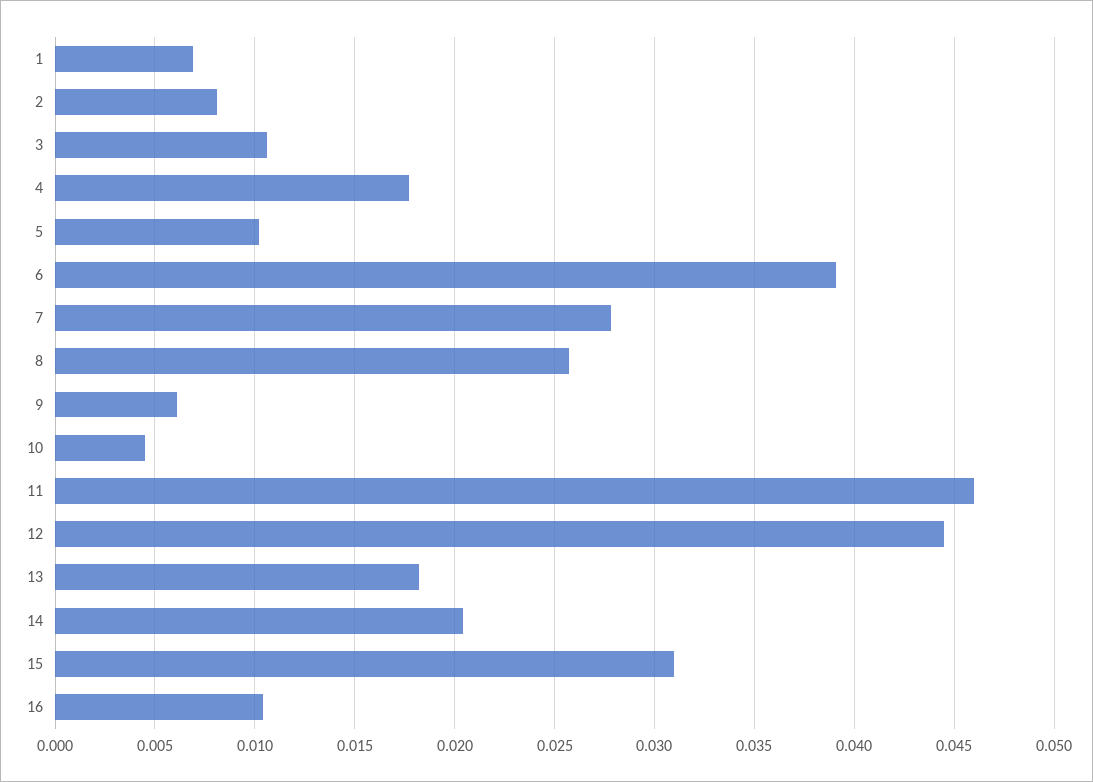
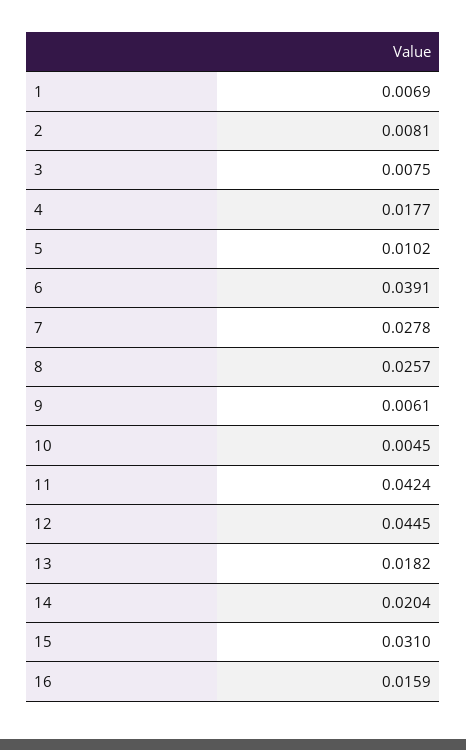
3: 0.0105 -> 0.0075
11: 0.046 -> 0.0424
16: 0.0105 -> 0.0159

